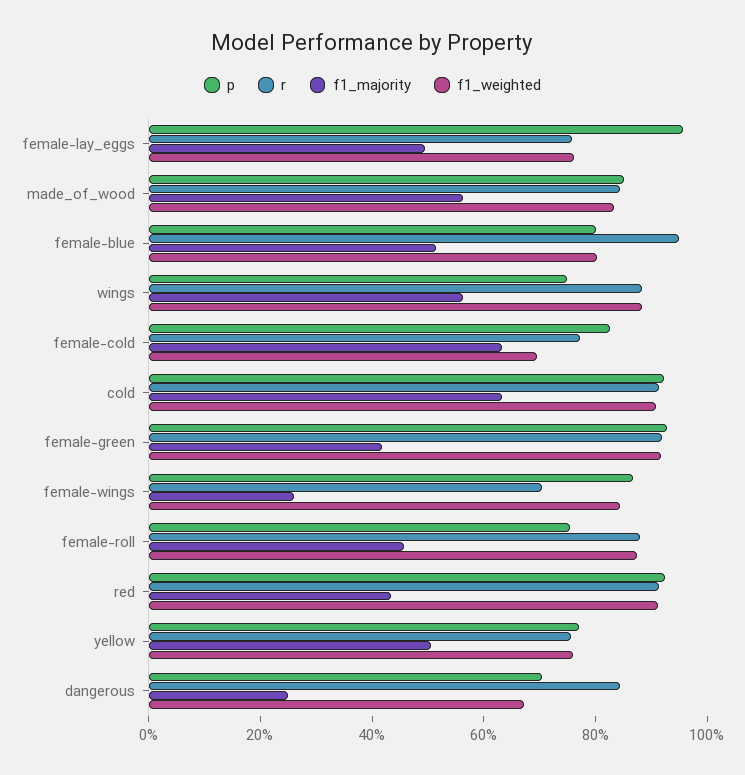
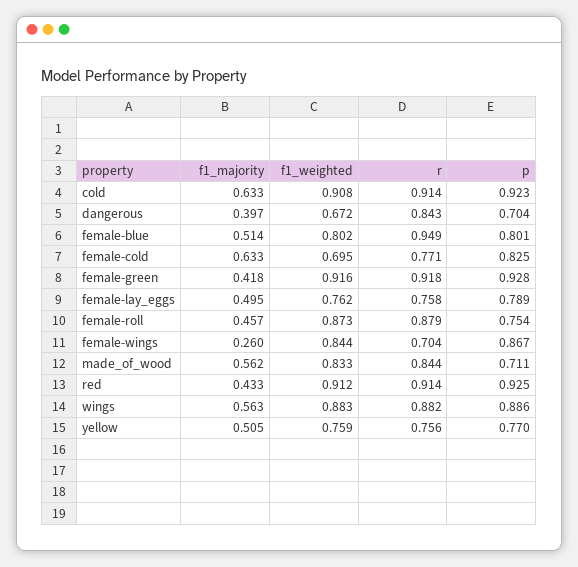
p, female-lay_eggs: 0.95 -> 0.789
p, made_of_wood: 0.85 -> 0.711
p, wings: 0.75 -> 0.886
f1_majority, dangerous: 0.25 -> 0.397

